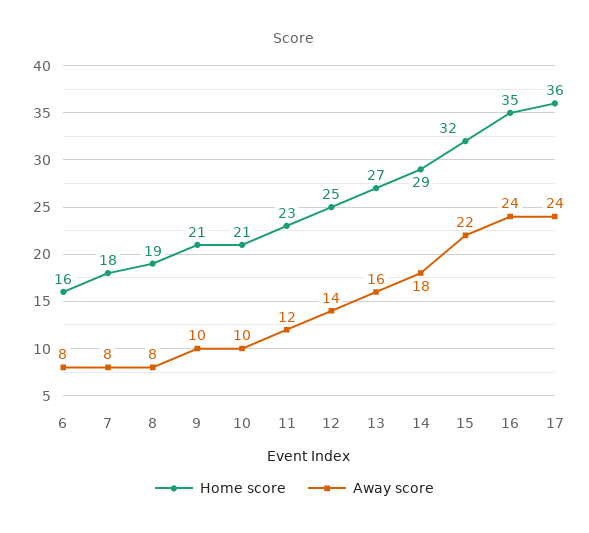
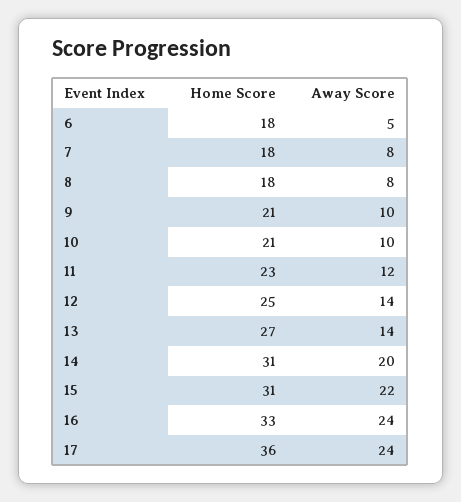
Home score, 6: 16 -> 18
Away score, 6: 8 -> 5
Home score, 8: 19 -> 18
Away score, 13: 16 -> 14
Home score, 14: 29 -> 31
Away score, 14: 18 -> 20
Home score, 15: 32 -> 31
Home score, 16: 35 -> 33

